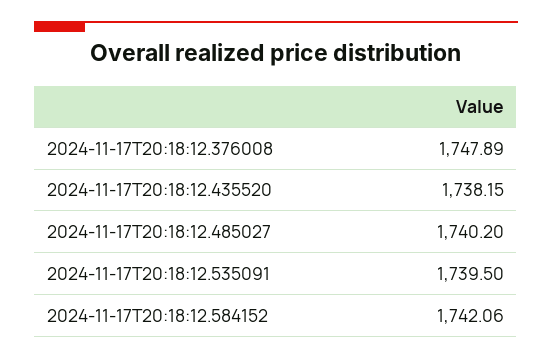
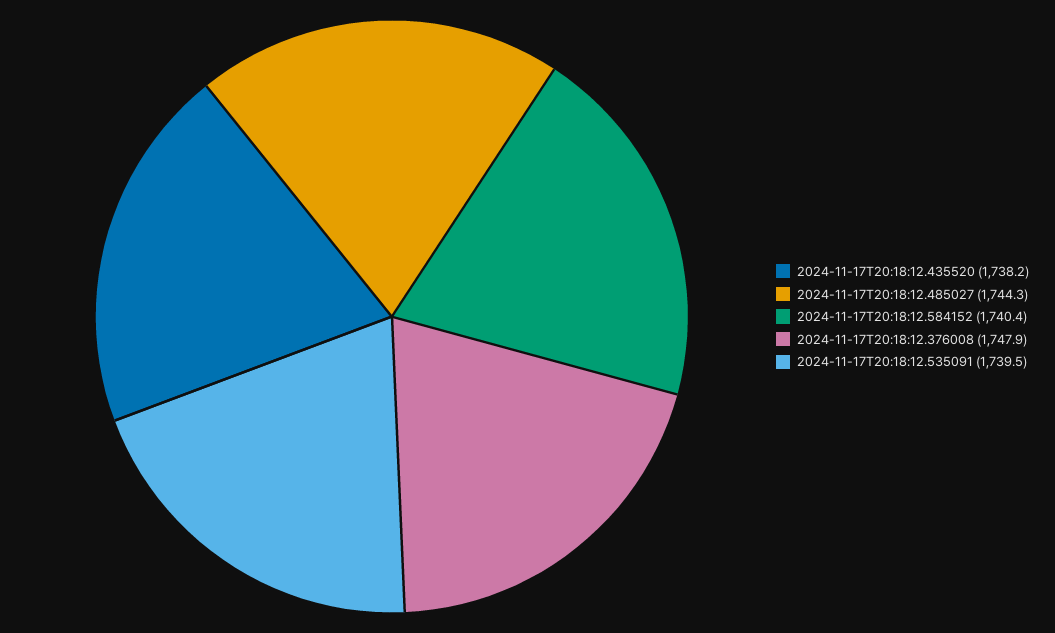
2024-11-17T20:18:12.485027: 1740.2 -> 1744.3
2024-11-17T20:18:12.584152: 1742.06 -> 1740.4

